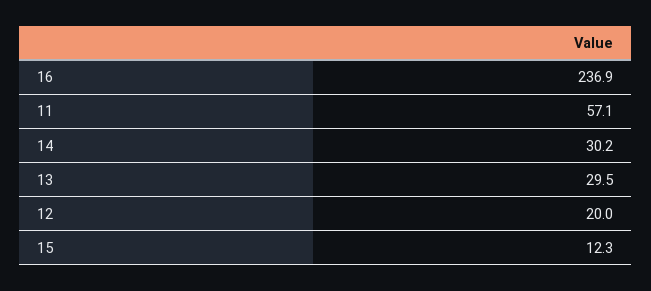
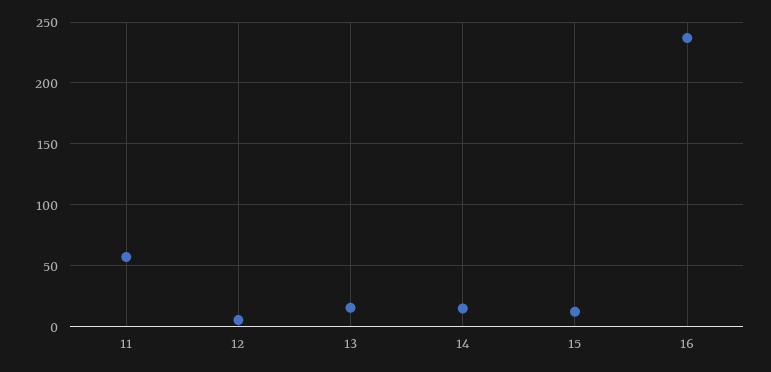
14: 30.2 -> 15
13: 29.5 -> 15
12: 20 -> 5

